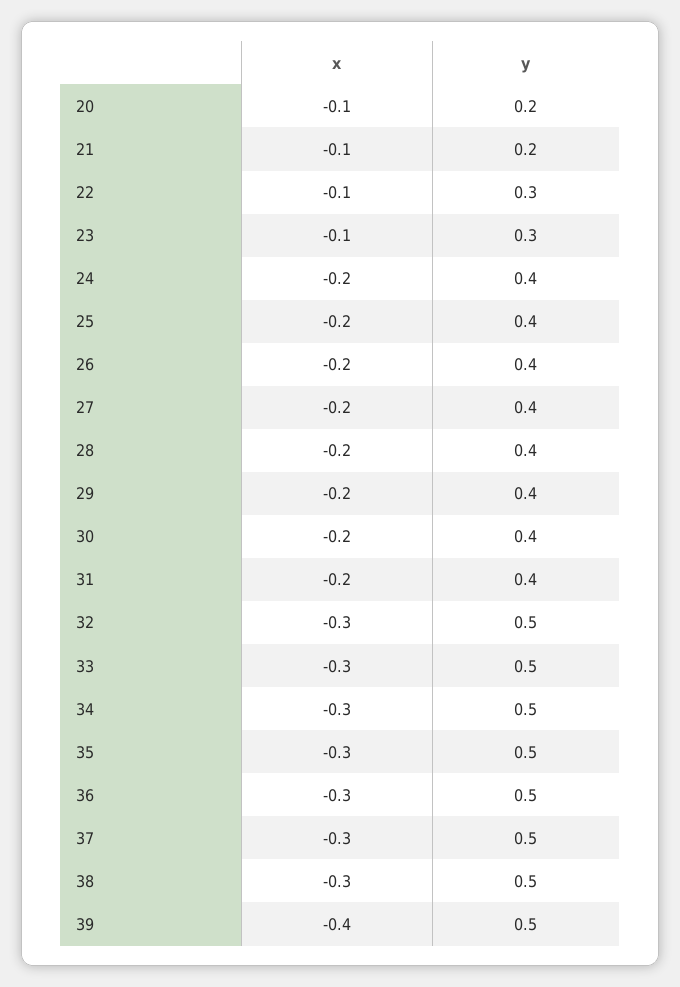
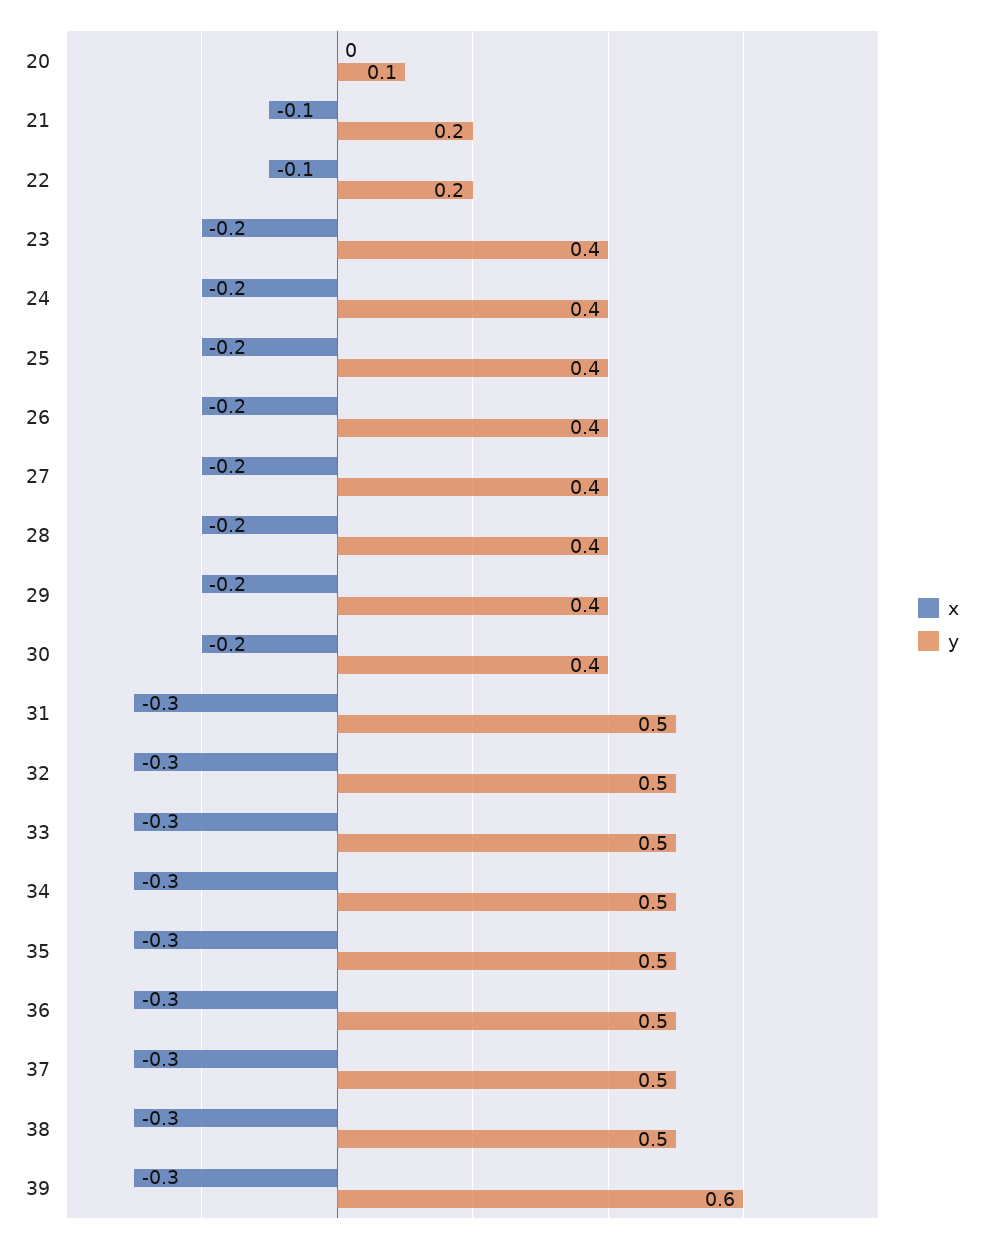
x, 20: -0.1 -> 0
y, 20: 0.2 -> 0.1
y, 22: 0.3 -> 0.2
x, 23: -0.1 -> -0.2
y, 23: 0.3 -> 0.4
x, 31: -0.2 -> -0.3
y, 31: 0.4 -> 0.5
x, 39: -0.4 -> -0.3
y, 39: 0.5 -> 0.6

